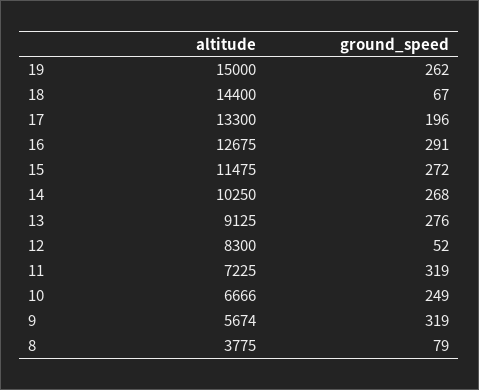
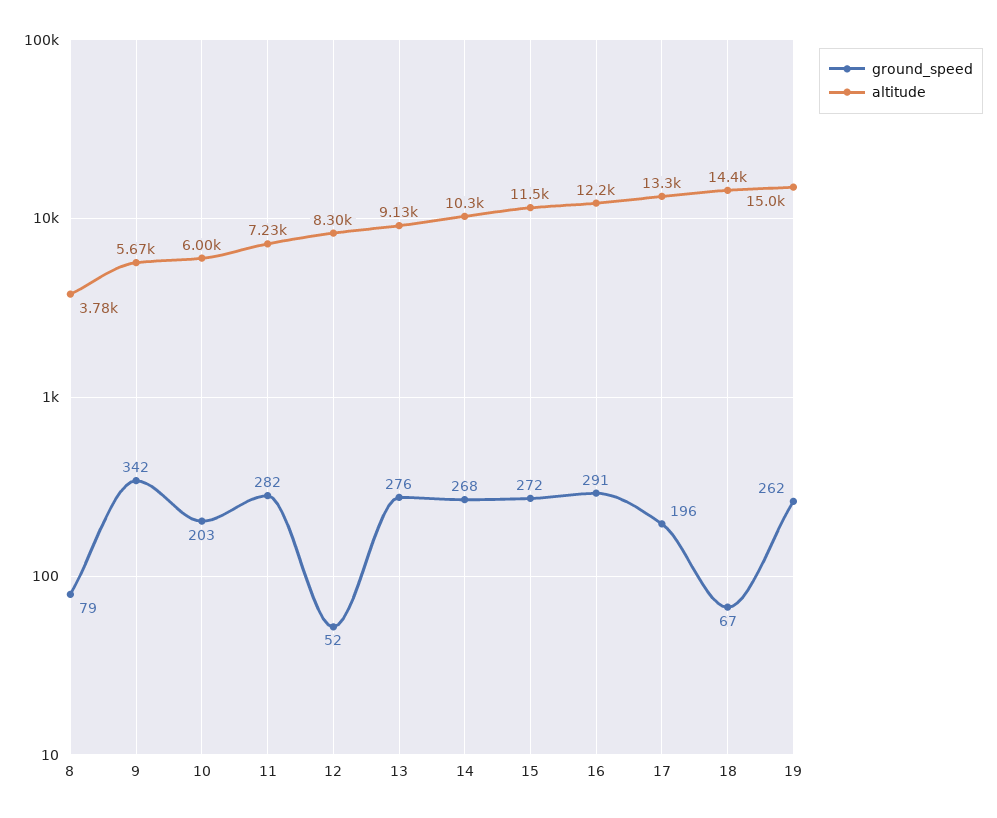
altitude, 16: 12675 -> 12200
ground_speed, 11: 319 -> 282
altitude, 10: 6666 -> 6000
ground_speed, 10: 249 -> 203
ground_speed, 9: 319 -> 342

